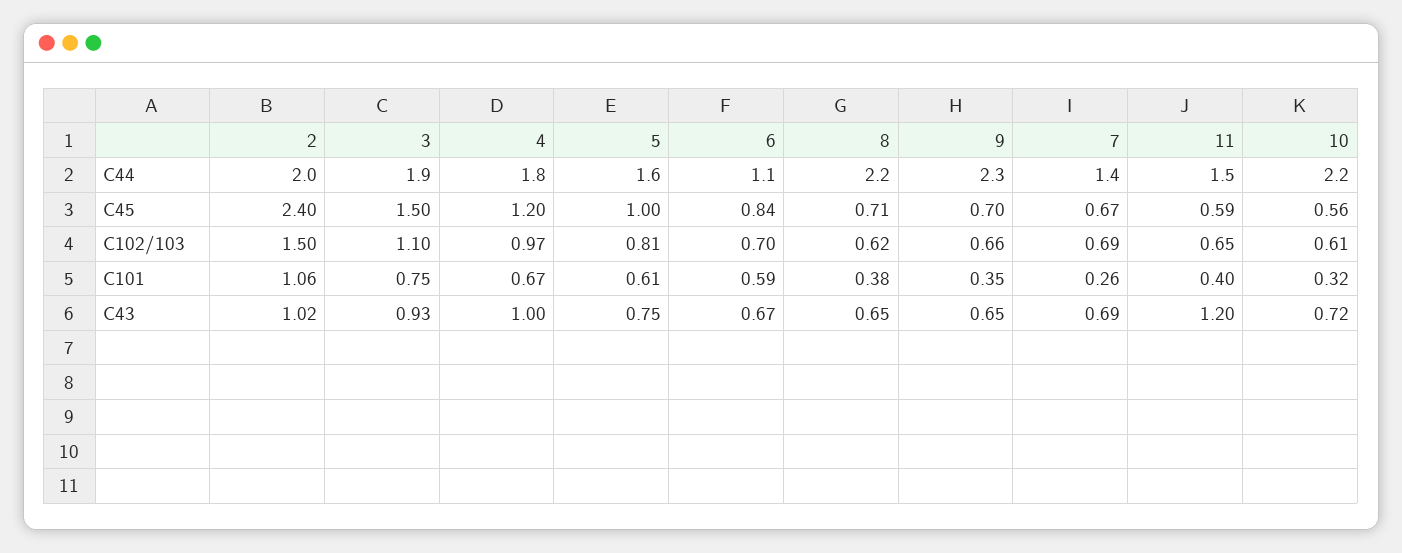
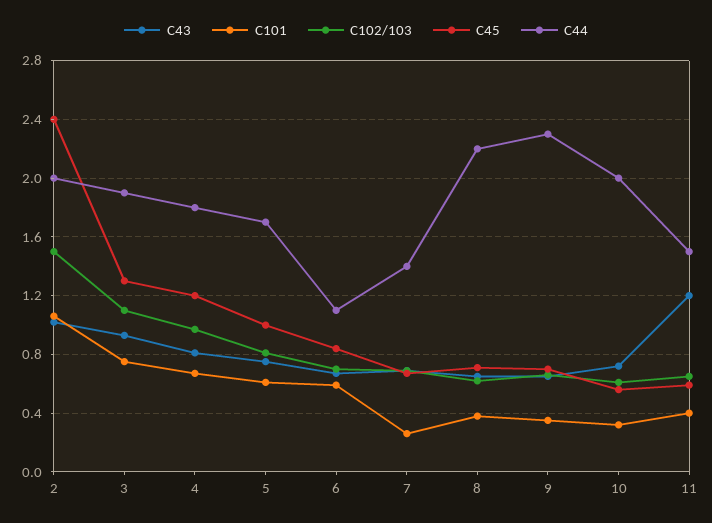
C44, 5: 1.6 -> 1.7
C44, 10: 2.2 -> 2
C45, 3: 1.5 -> 1.3
C43, 4: 1 -> 0.8

